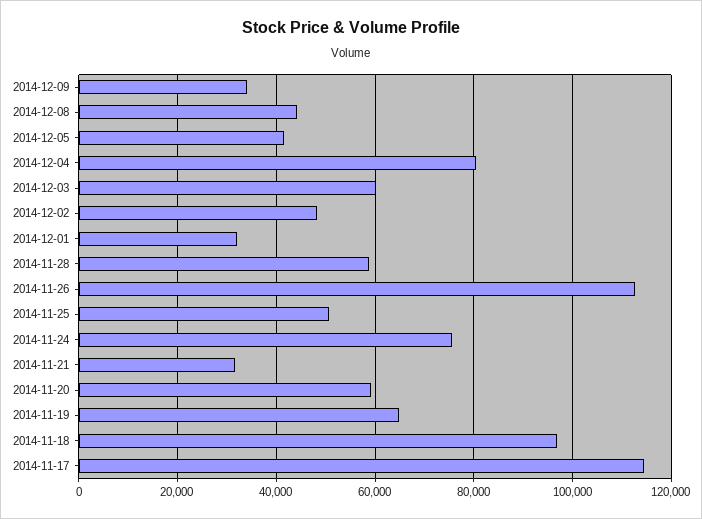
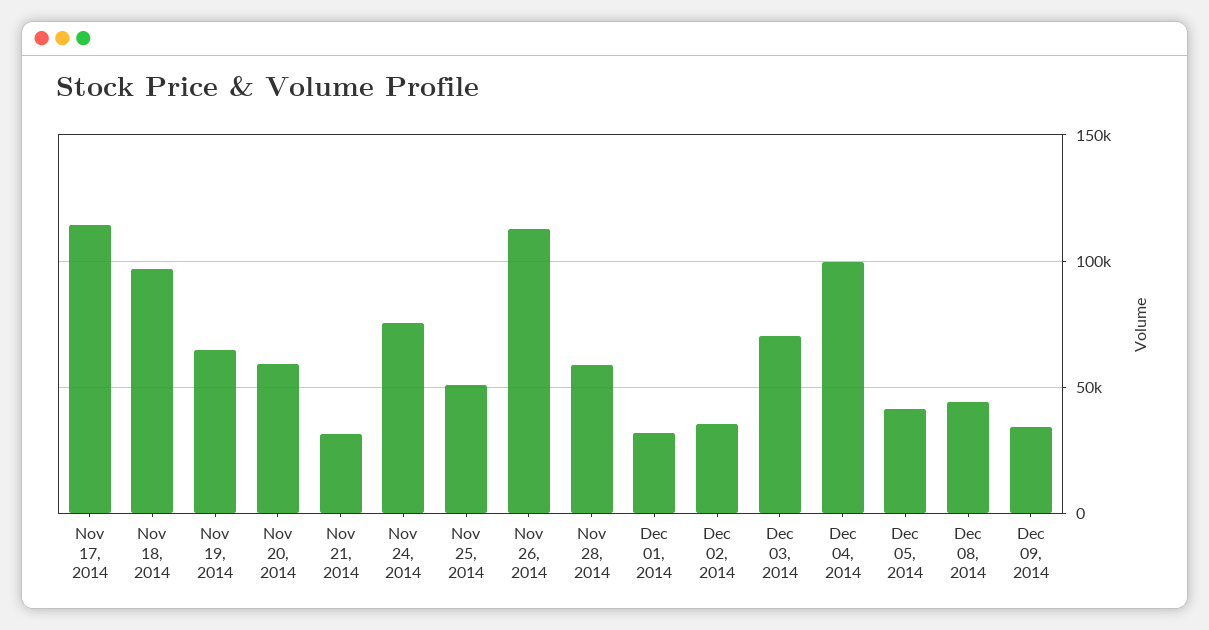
2014-12-04: 80000 -> 100000
2014-12-03: 60000 -> 70000
2014-12-02: 48000 -> 35000

